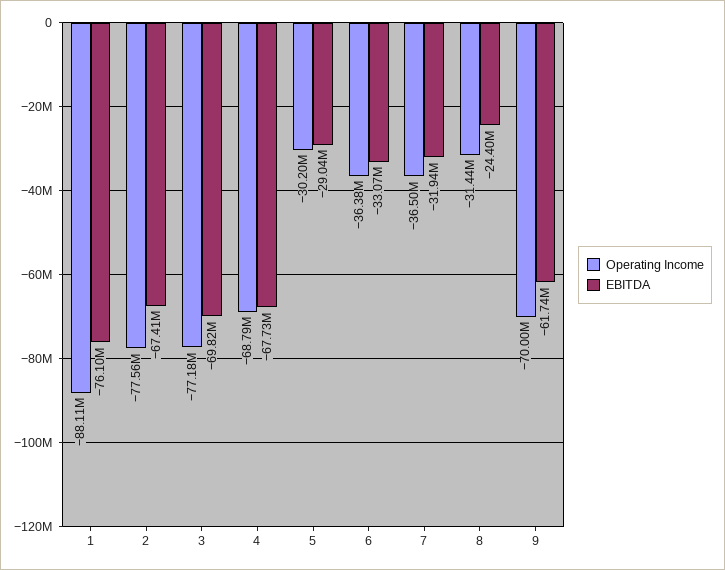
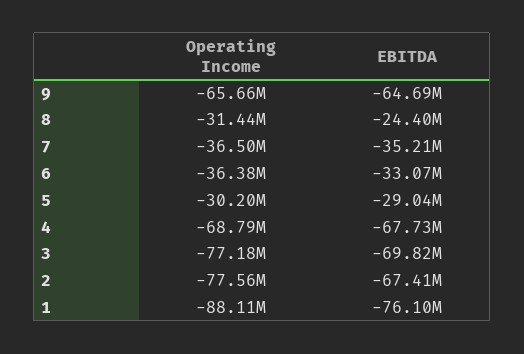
EBITDA, 7: -31940000 -> -35210000
Operating Income, 9: -70000000 -> -65660000
EBITDA, 9: -61740000 -> -64690000

